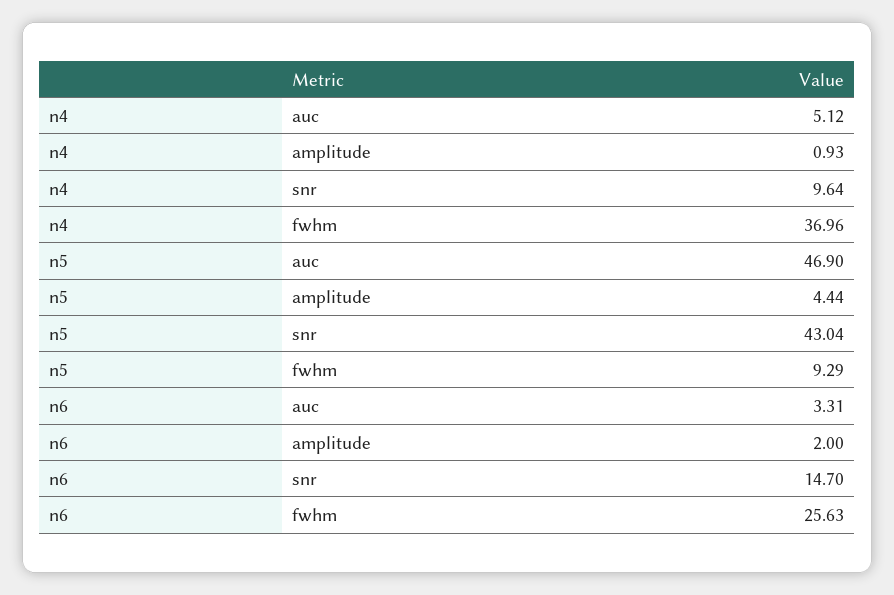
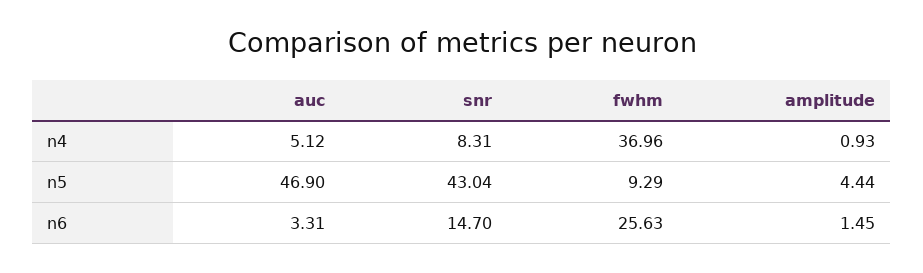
n4, snr: 9.64 -> 8.31
n6, amplitude: 2 -> 1.45

